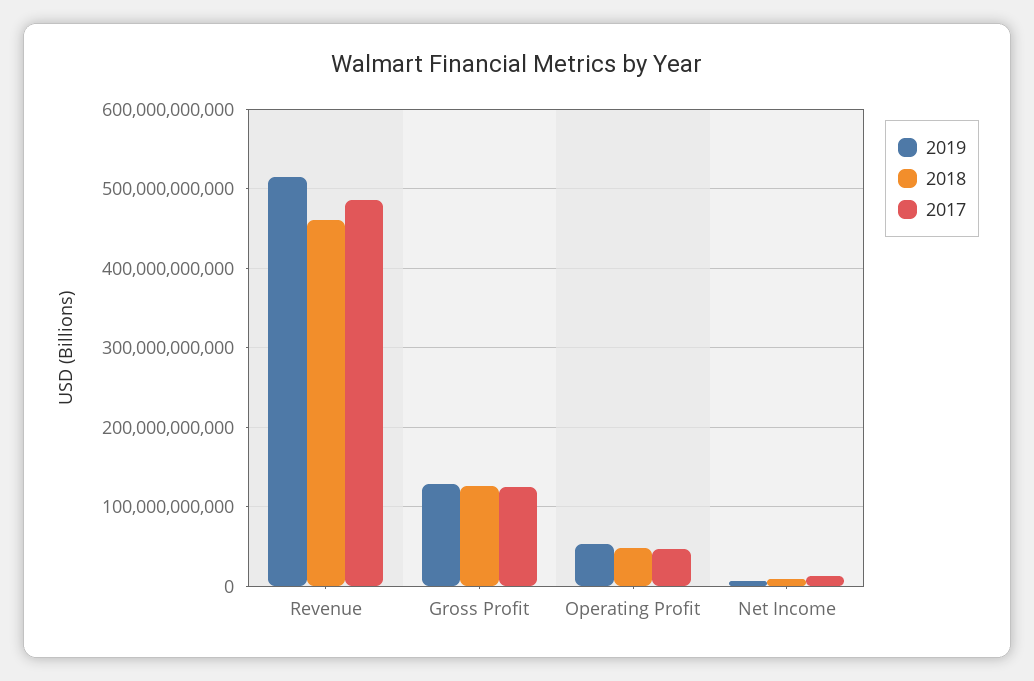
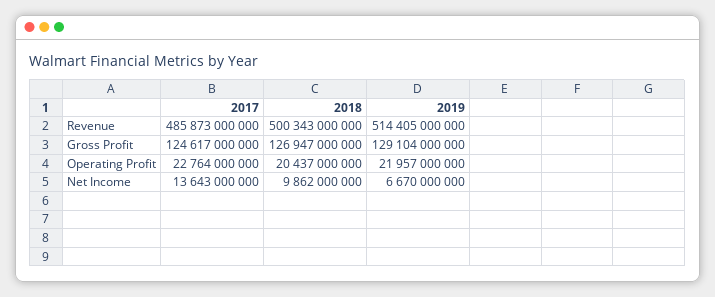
2018, Revenue: 460000000000 -> 500343000000
2019, Operating Profit: 50000000000 -> 21957000000
2018, Operating Profit: 50000000000 -> 20437000000
2017, Operating Profit: 50000000000 -> 22764000000

